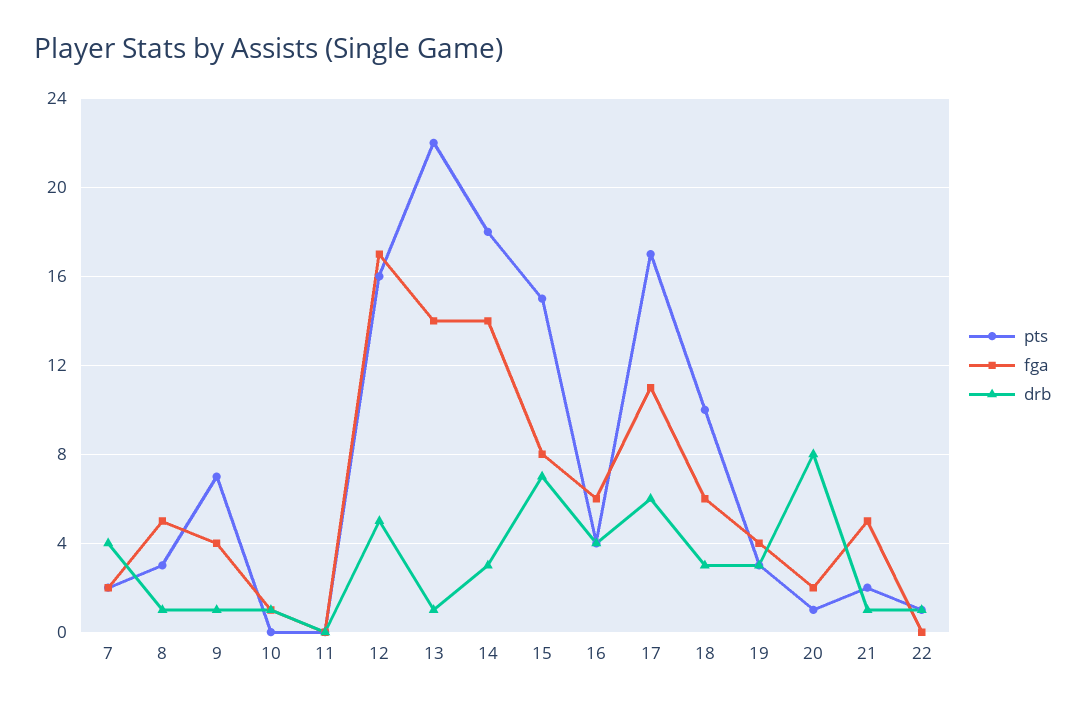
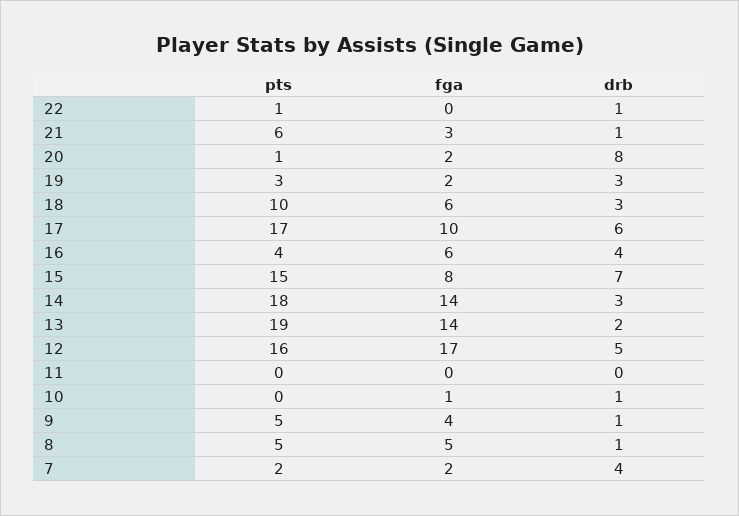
pts, 8: 3 -> 5
pts, 9: 7 -> 5
pts, 13: 22 -> 19
drb, 13: 1 -> 2
fga, 17: 11 -> 10
fga, 19: 4 -> 2
pts, 21: 2 -> 6
fga, 21: 5 -> 3

